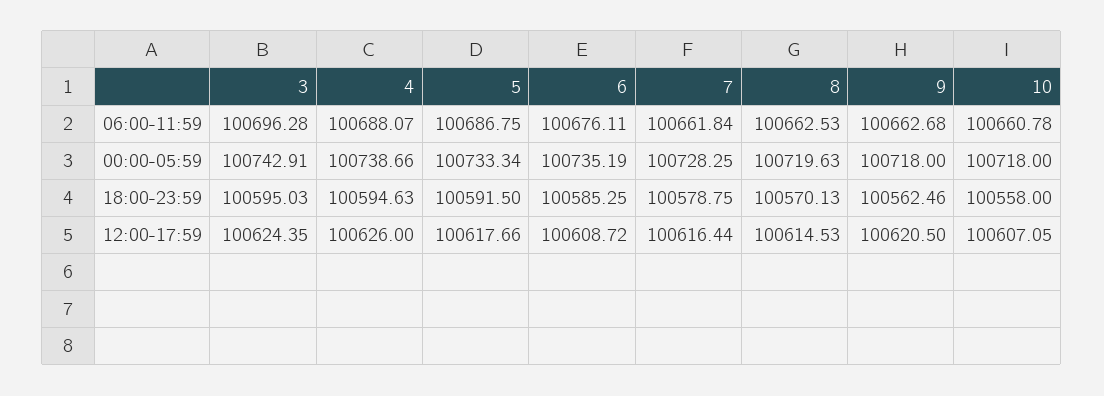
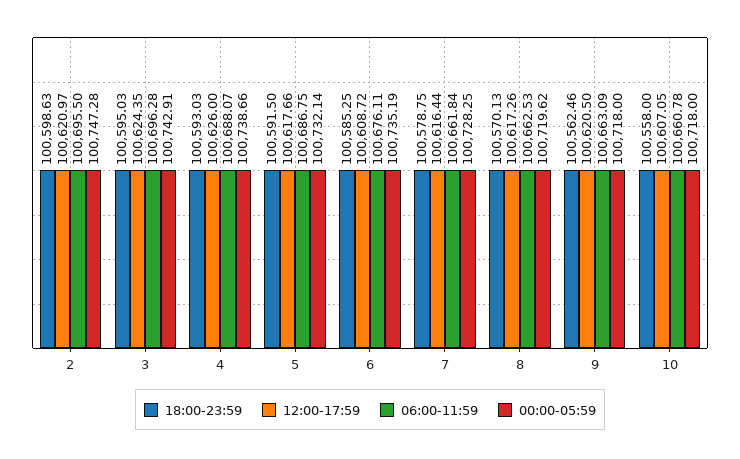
06:00-11:59, 9: 100662.68 -> 100663.09
00:00-05:59, 5: 100733.34 -> 100732.14
00:00-05:59, 8: 100719.63 -> 100719.62
18:00-23:59, 4: 100594.63 -> 100593.03
12:00-17:59, 8: 100614.53 -> 100617.26
18:00-23:59, 2: none -> 100598.63
12:00-17:59, 2: none -> 100620.97
06:00-11:59, 2: none -> 100695.5
00:00-05:59, 2: none -> 100747.28

